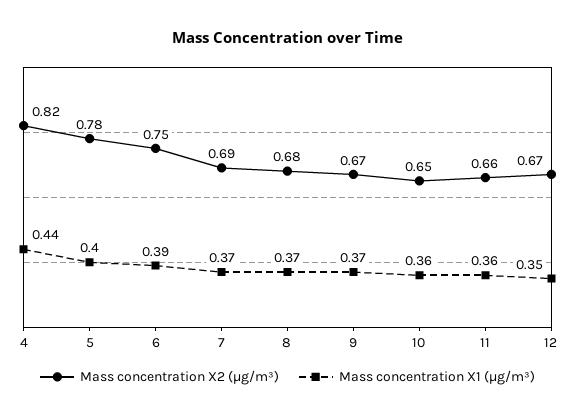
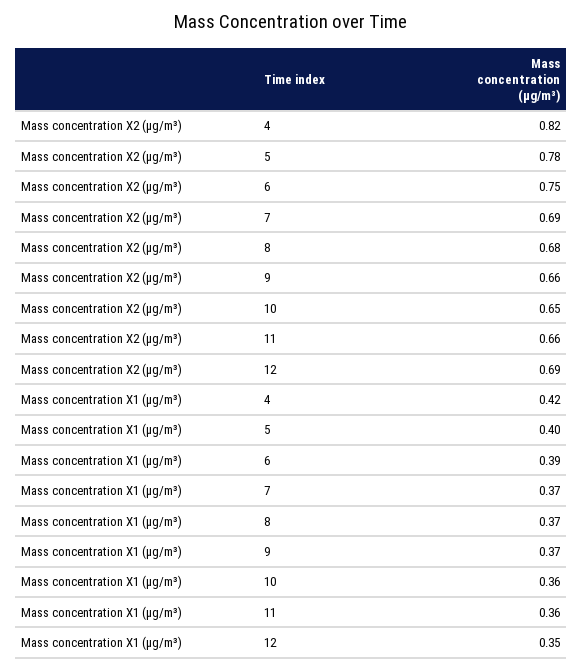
Mass concentration X1 (μg/m³), 4: 0.44 -> 0.42
Mass concentration X2 (μg/m³), 9: 0.67 -> 0.66
Mass concentration X2 (μg/m³), 12: 0.67 -> 0.69

